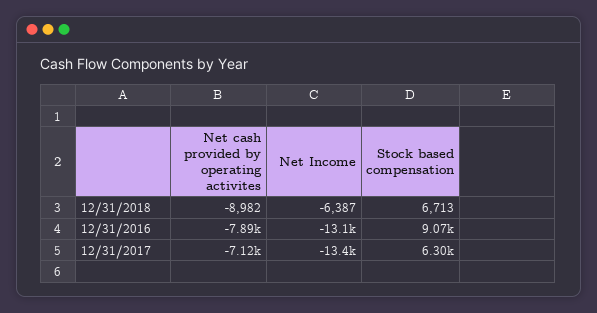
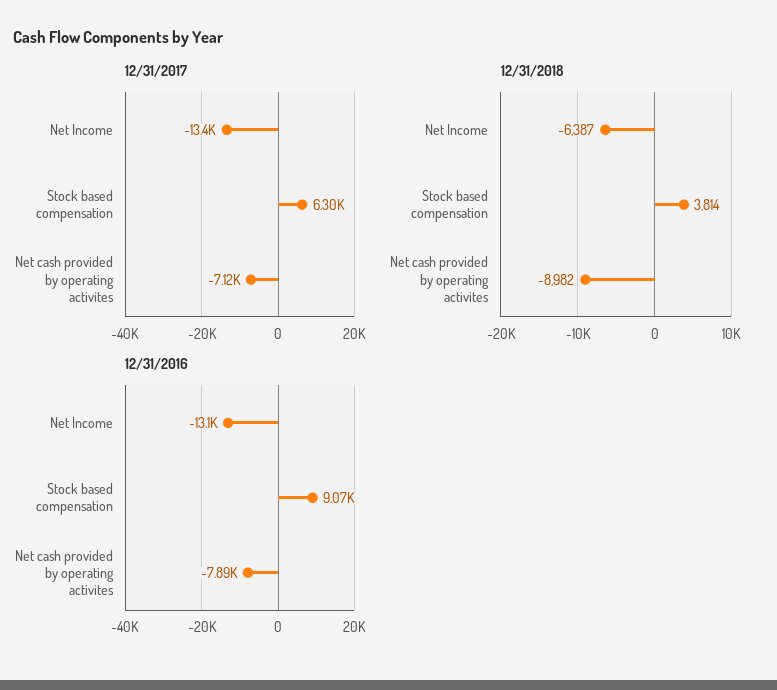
12/31/2018, Stock based compensation: 6713 -> 3814

